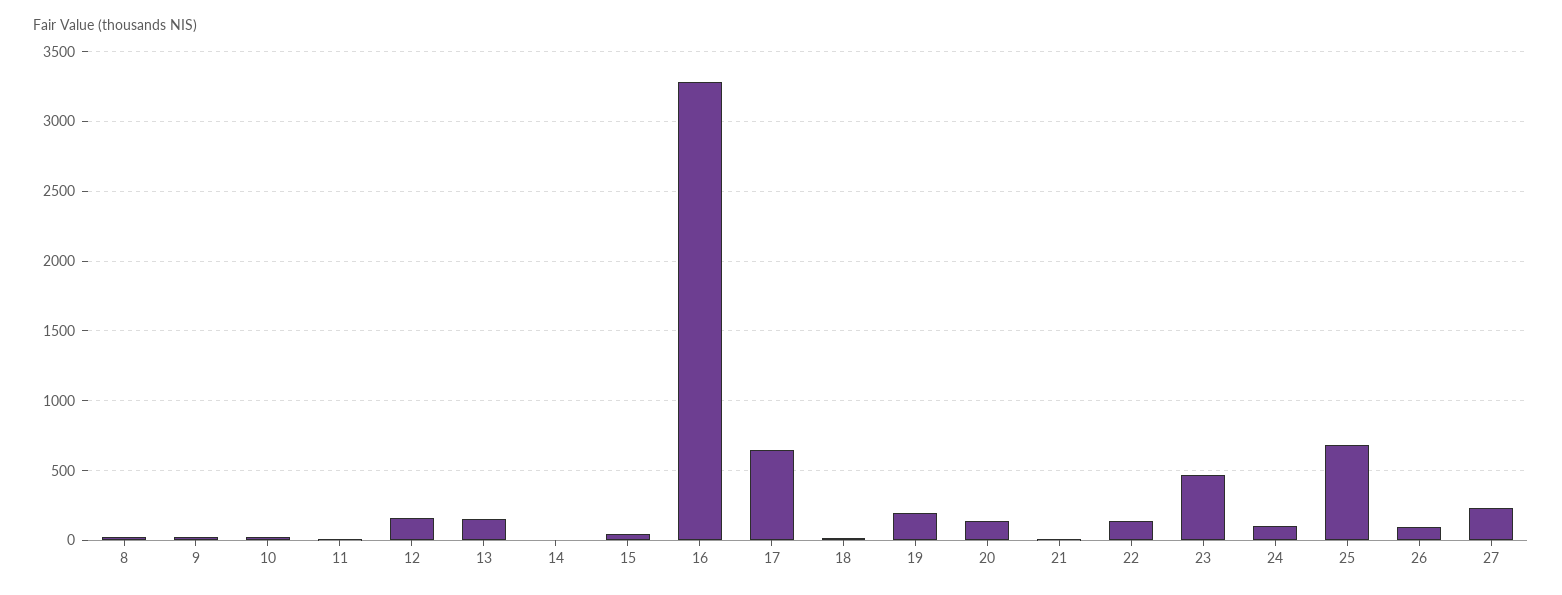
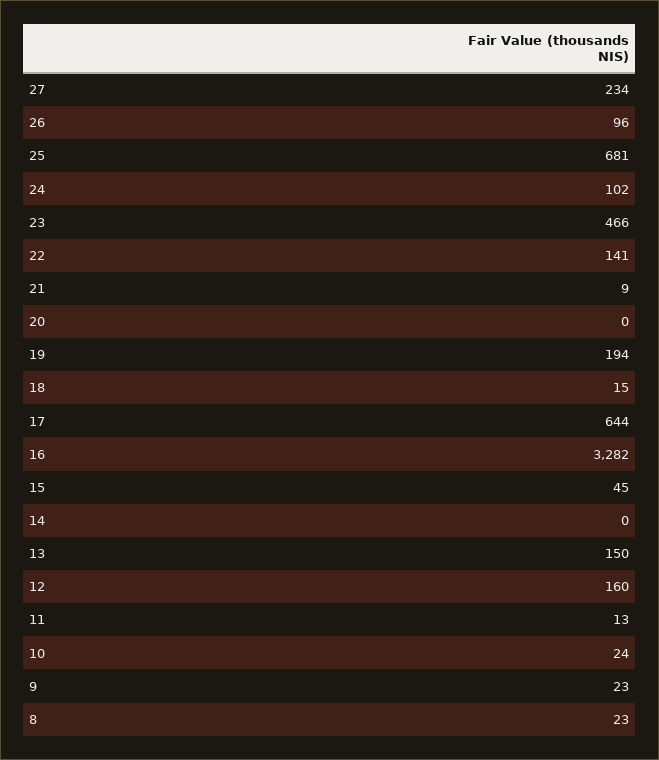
20: 150 -> 0

